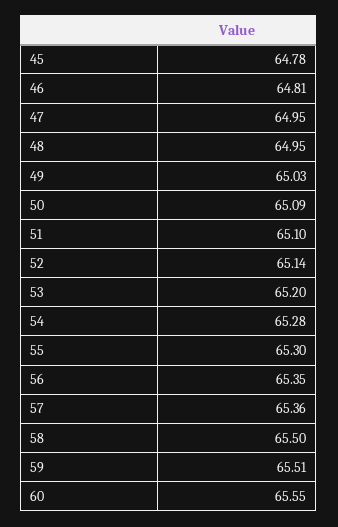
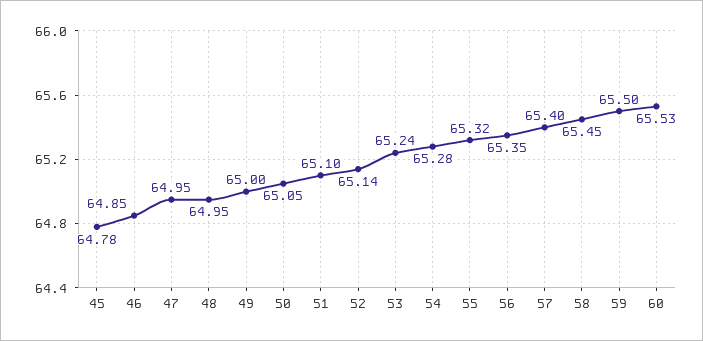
46: 64.81 -> 64.85
49: 65.03 -> 65
50: 65.09 -> 65.05
53: 65.2 -> 65.24
55: 65.3 -> 65.32
57: 65.36 -> 65.4
58: 65.5 -> 65.45
59: 65.51 -> 65.5
60: 65.55 -> 65.53

